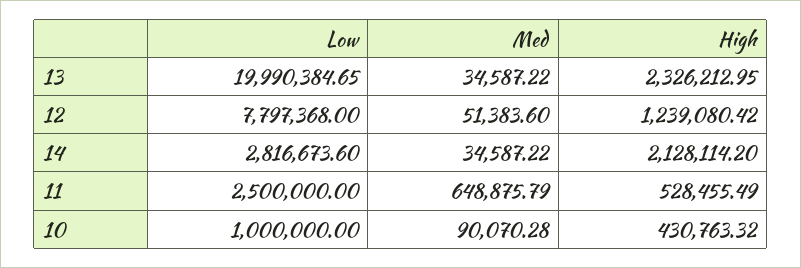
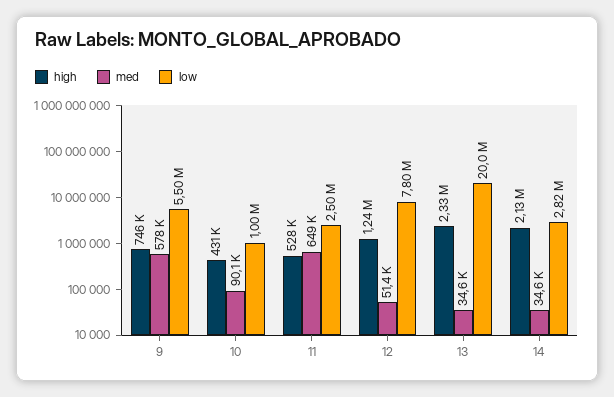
High, 9: none -> 746000
Med, 9: none -> 578000
Low, 9: none -> 5500000

